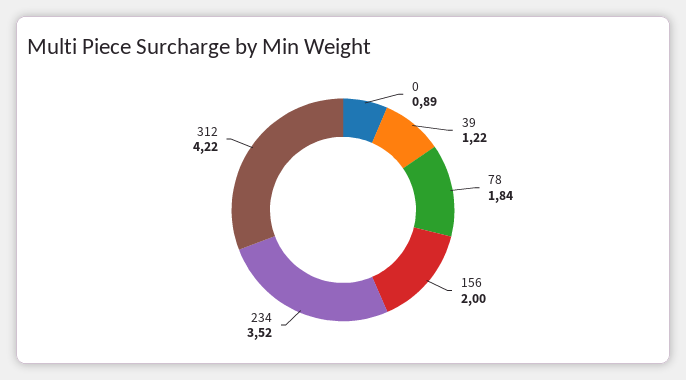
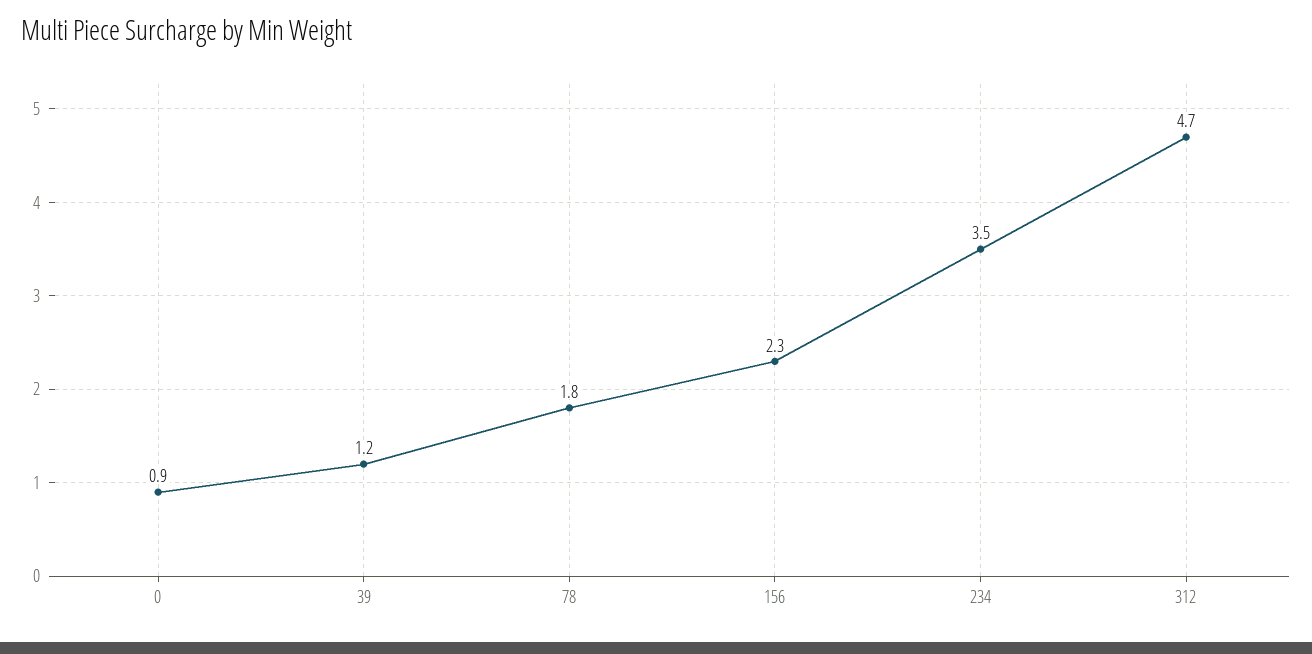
156: 2 -> 2.3
312: 4.22 -> 4.7

